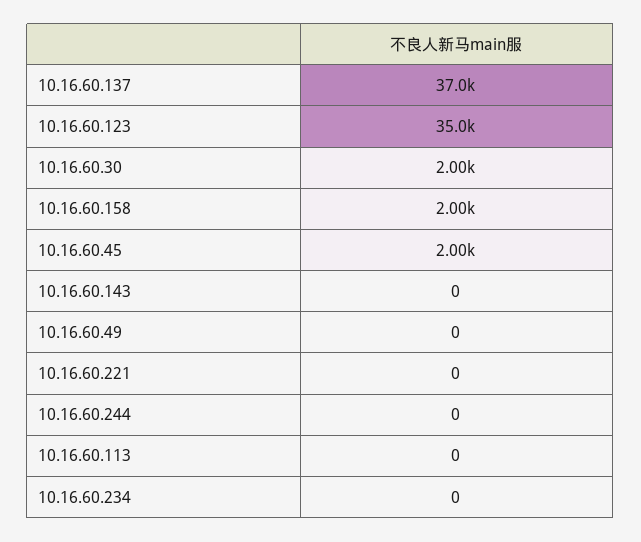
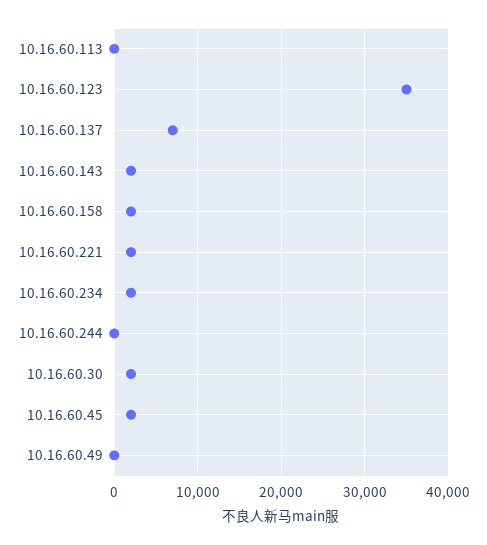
10.16.60.137: 37000 -> 7000
10.16.60.143: 0 -> 2000
10.16.60.221: 0 -> 2000
10.16.60.234: 0 -> 2000

